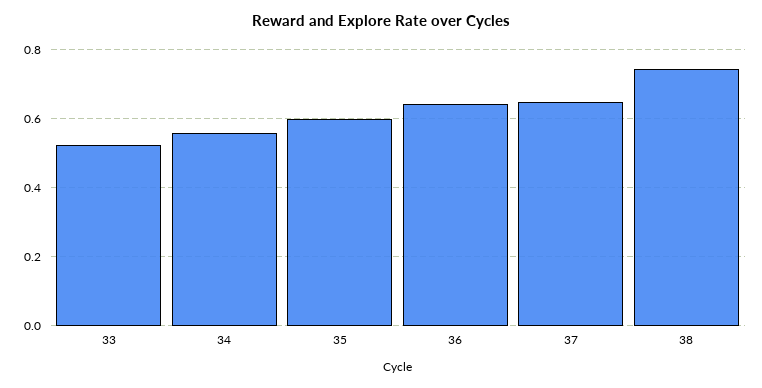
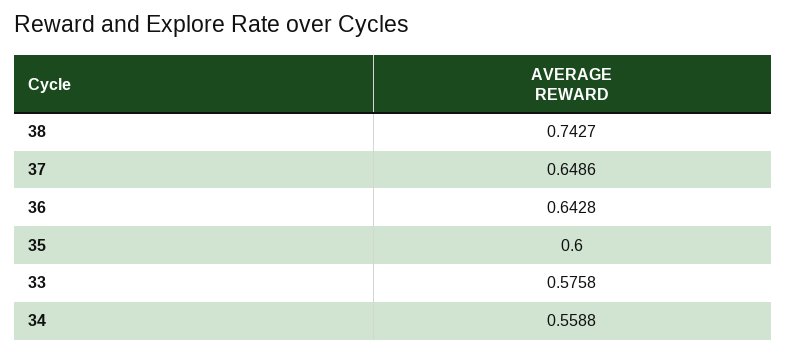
33: 0.52 -> 0.5758

